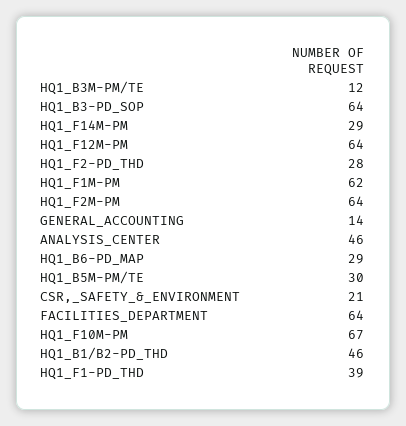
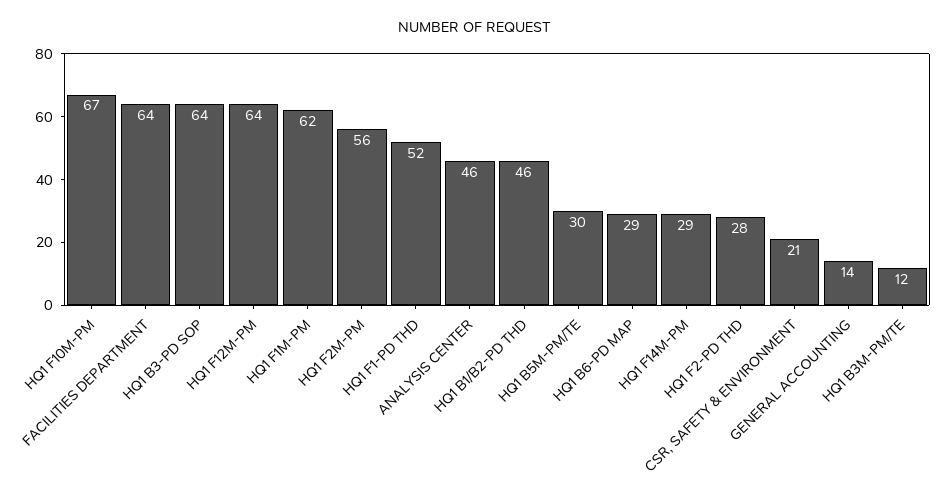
HQ1_F2M-PM: 64 -> 56
HQ1_F1-PD_THD: 39 -> 52

